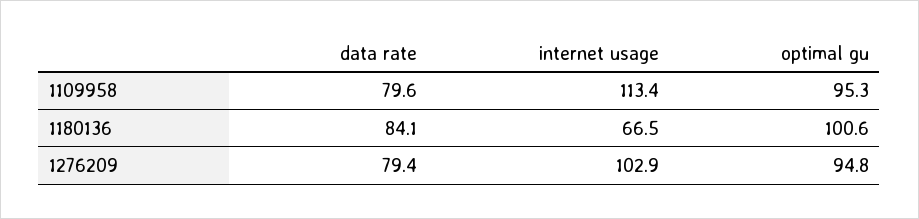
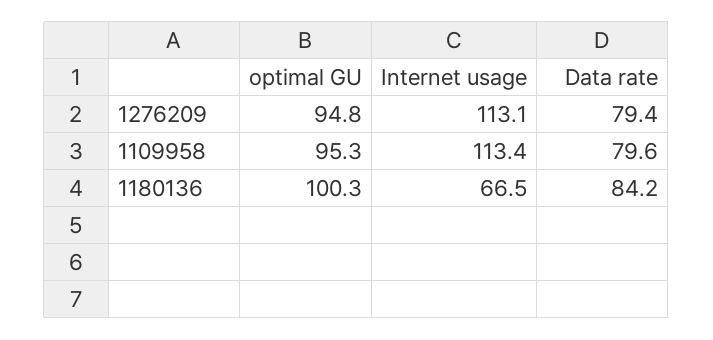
data rate, 1180136: 84.1 -> 84.2
optimal gu, 1180136: 100.6 -> 100.3
internet usage, 1276209: 102.9 -> 113.1

